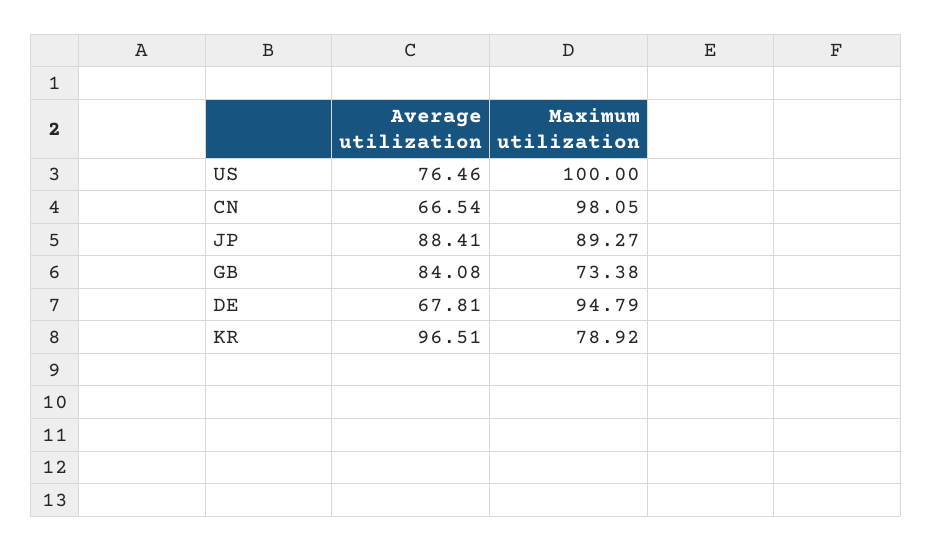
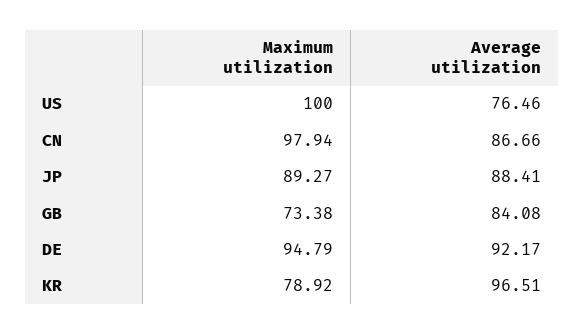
Average utilization, CN: 66.54 -> 86.66
Maximum utilization, CN: 98.05 -> 97.94
Average utilization, DE: 67.81 -> 92.17

